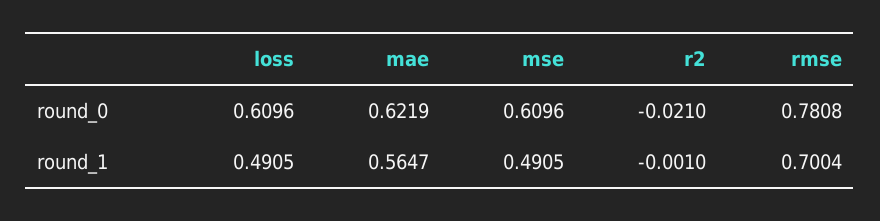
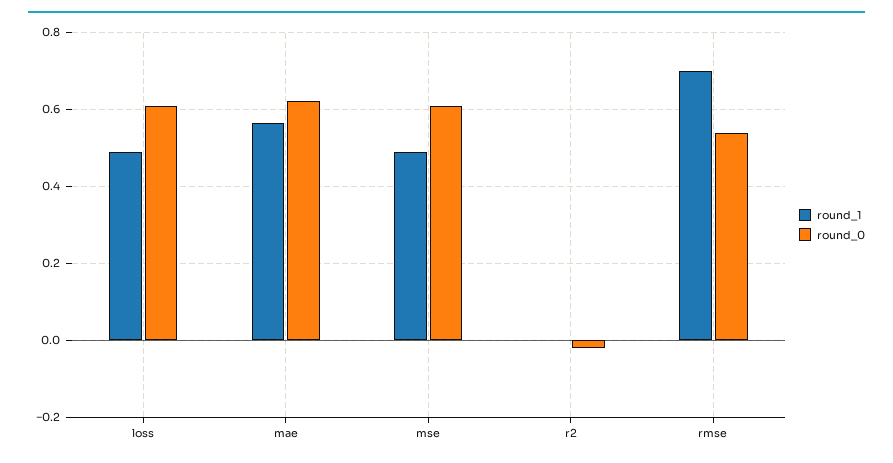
round_0, rmse: 0.7808 -> 0.54

